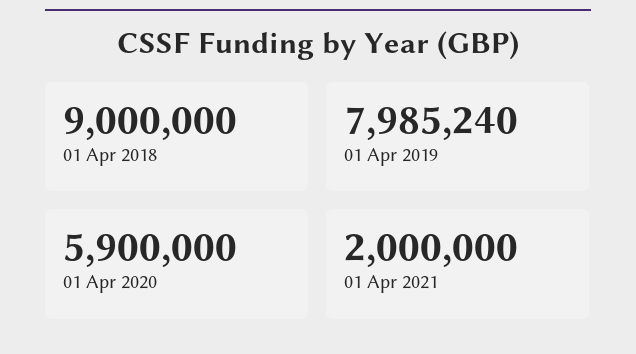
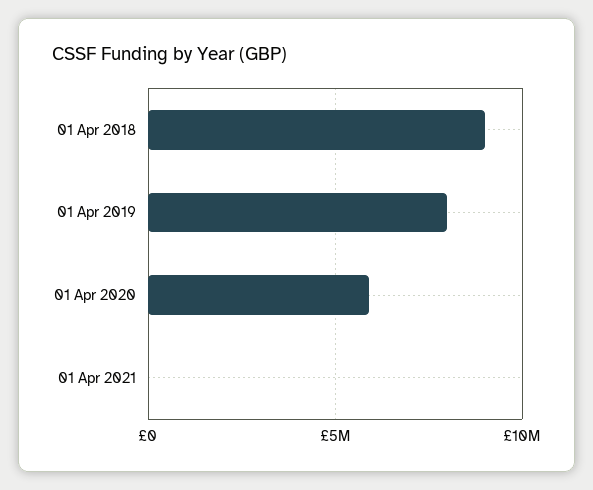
01 Apr 2021: 2000000 -> 0

